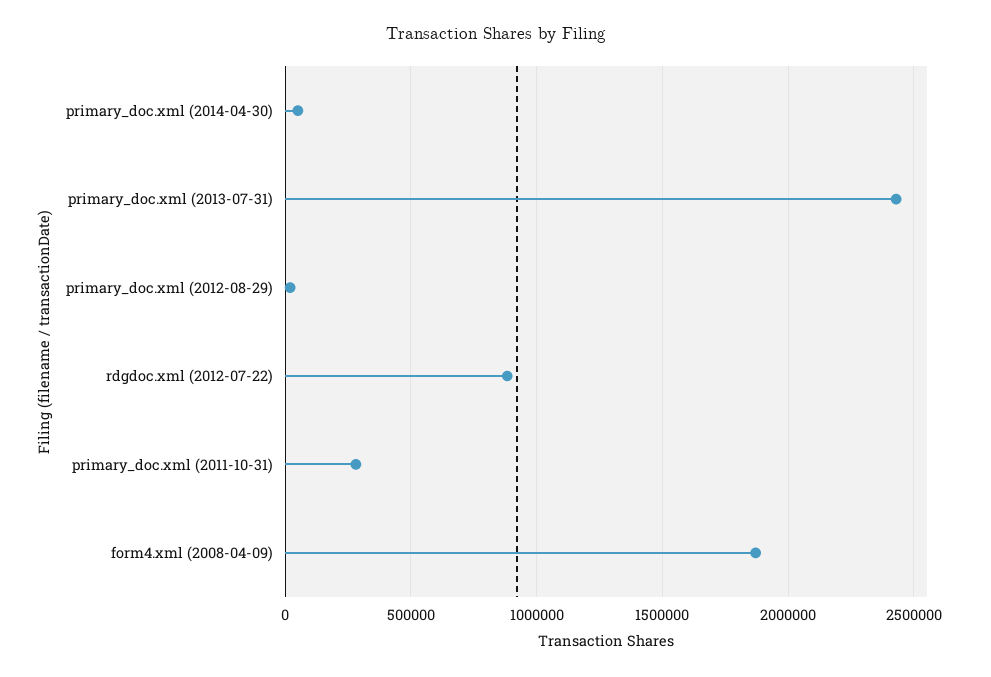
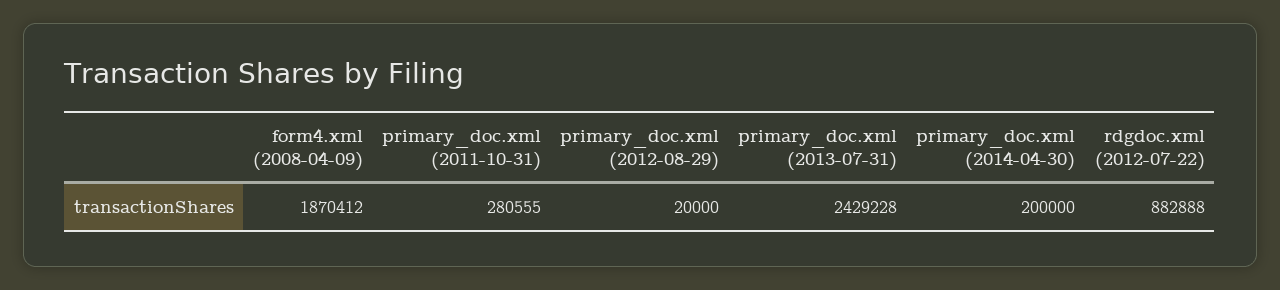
primary_doc.xml (2014-04-30): 50000 -> 200000

